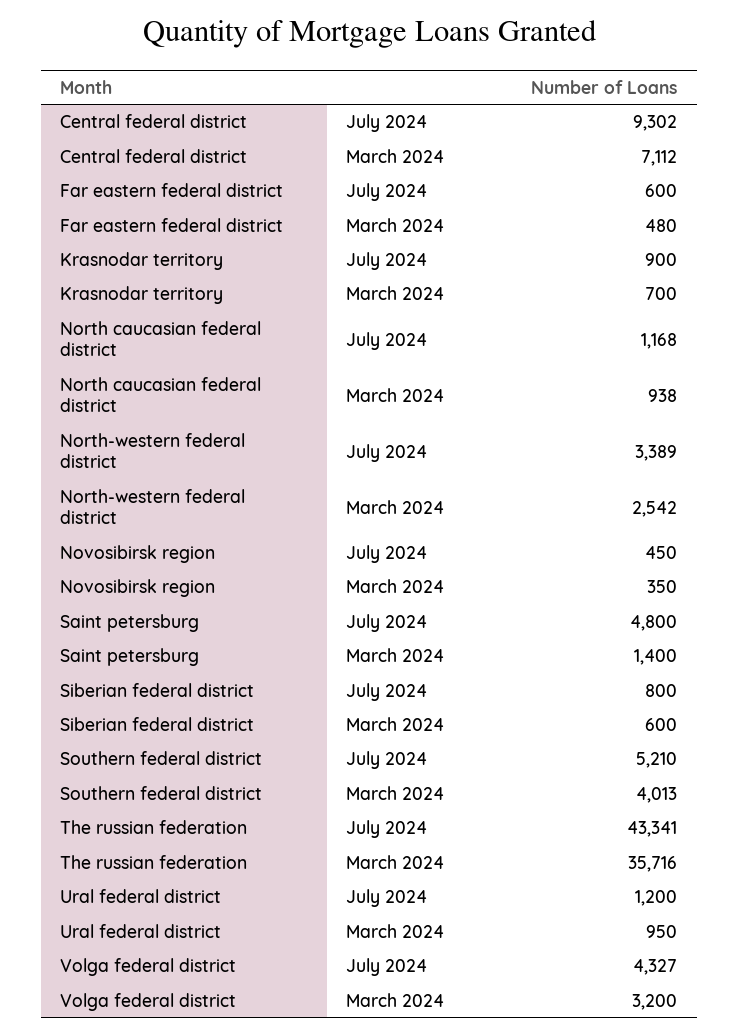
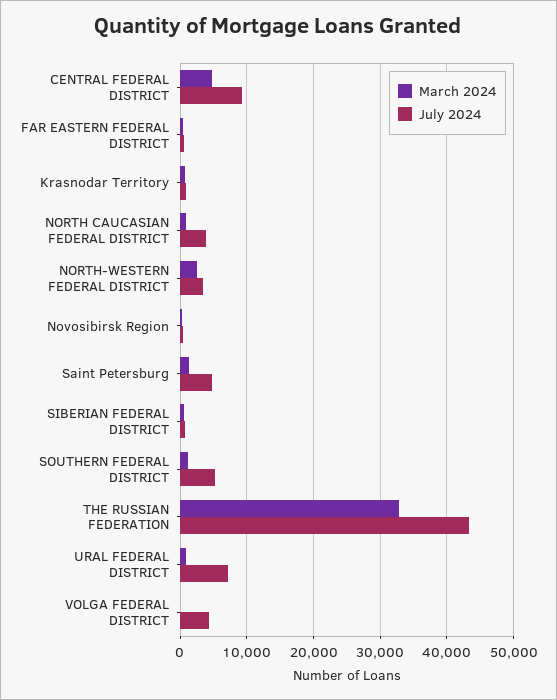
March 2024, Central federal district: 7112 -> 5000
July 2024, North caucasian federal district: 1168 -> 4000
March 2024, Southern federal district: 4013 -> 1000
March 2024, The russian federation: 35716 -> 33000
July 2024, Ural federal district: 1200 -> 7000
March 2024, Volga federal district: 3200 -> 0

